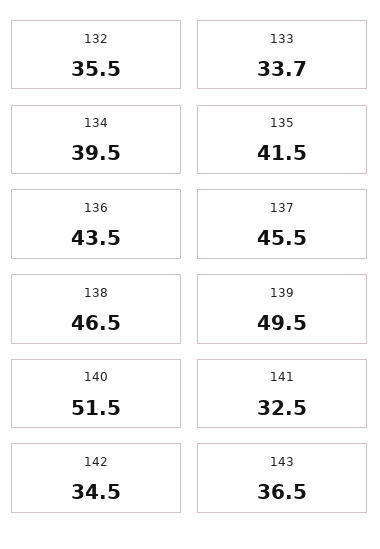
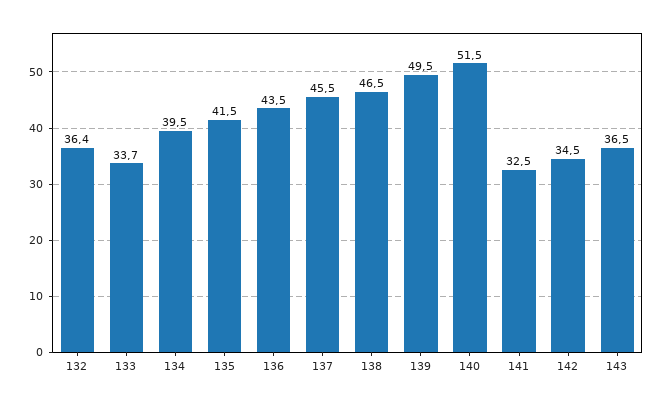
132: 35.5 -> 36.4

